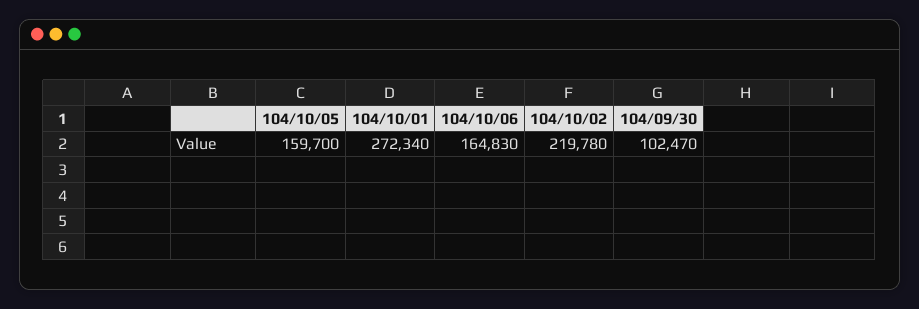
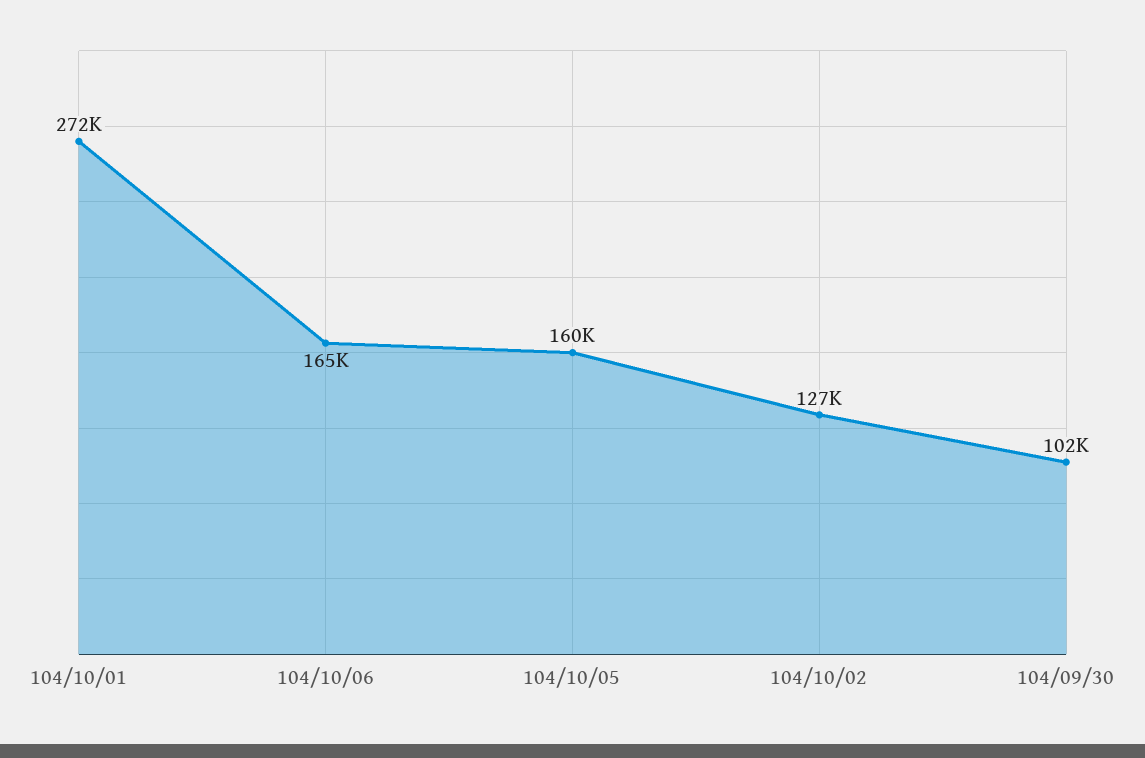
104/10/02: 219780 -> 127000

